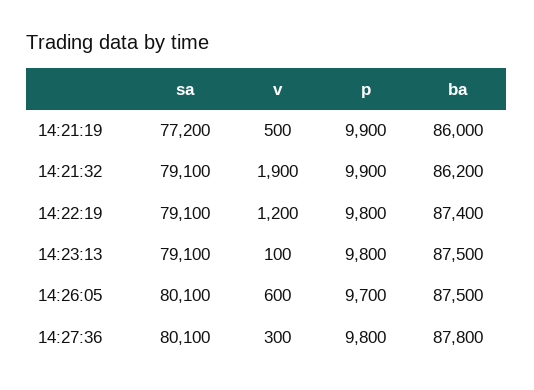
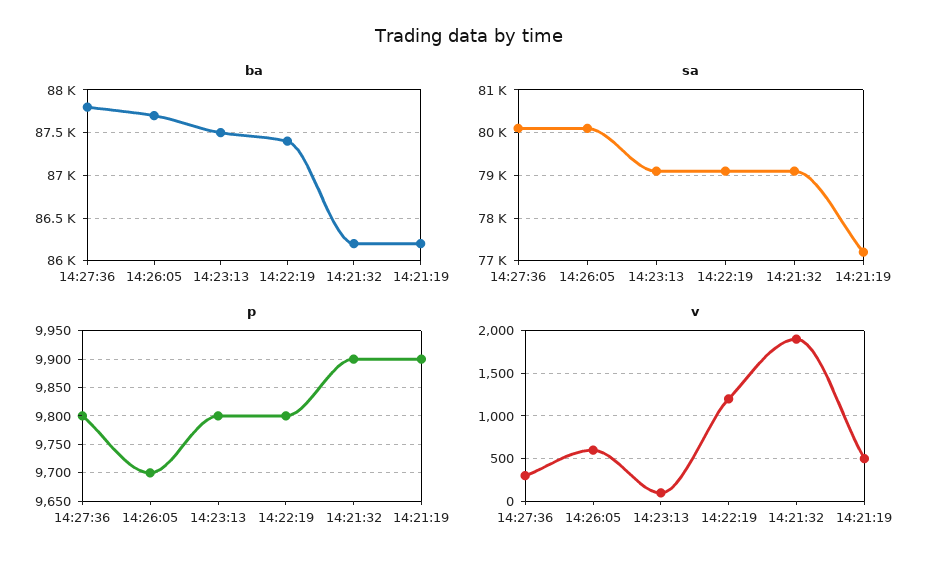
ba, 14:21:19: 86000 -> 86200
ba, 14:26:05: 87500 -> 87700

